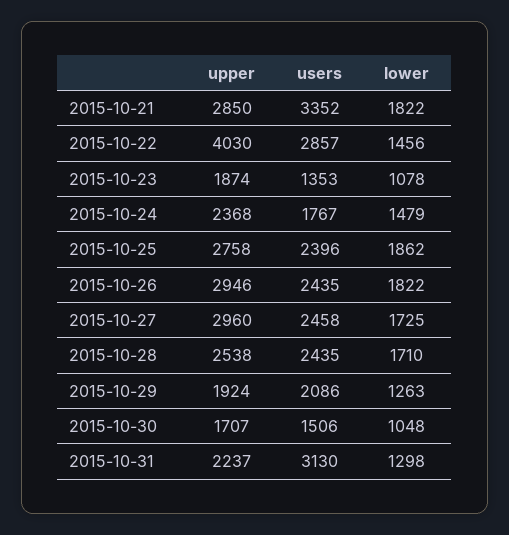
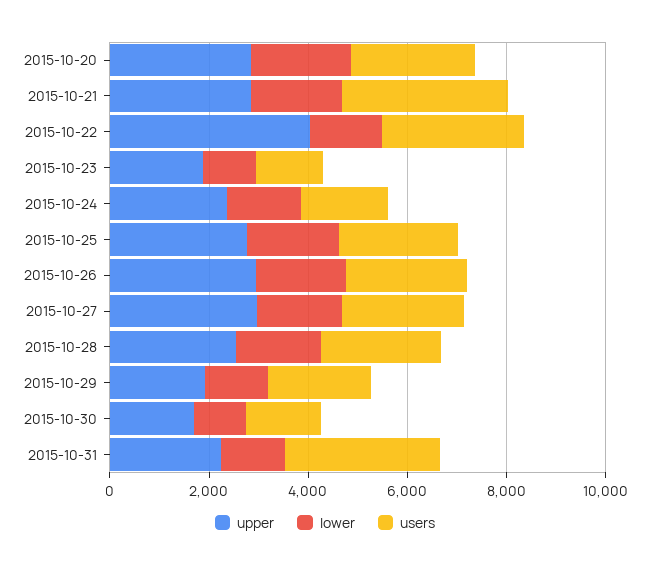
upper, 2015-10-20: none -> 3000
lower, 2015-10-20: none -> 2000
users, 2015-10-20: none -> 2500

